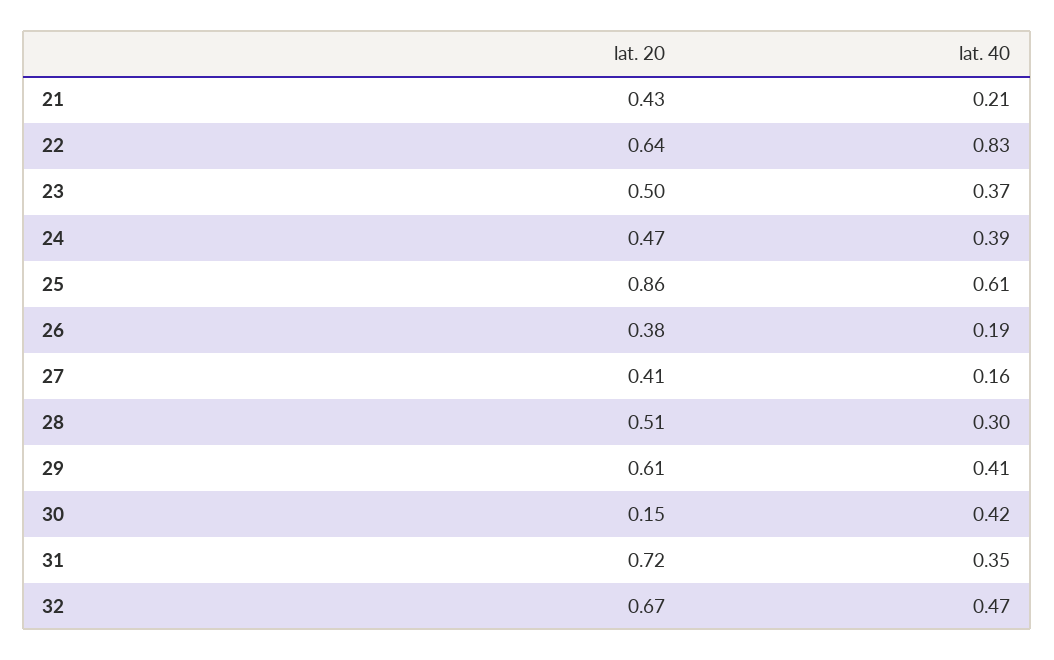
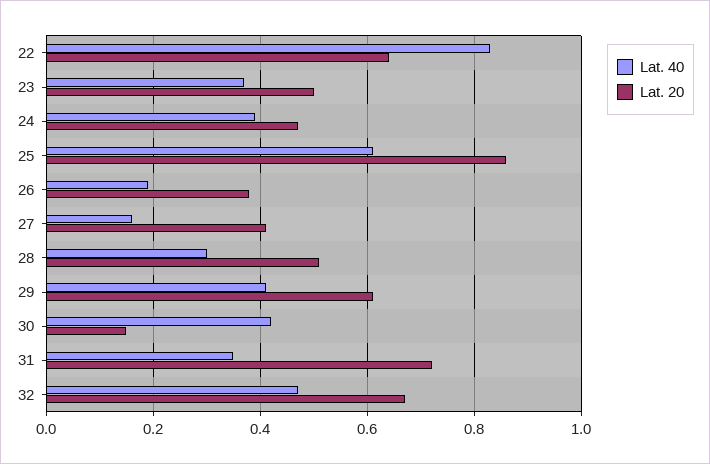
lat. 20, 21: 0.43 -> none
lat. 40, 21: 0.21 -> none

